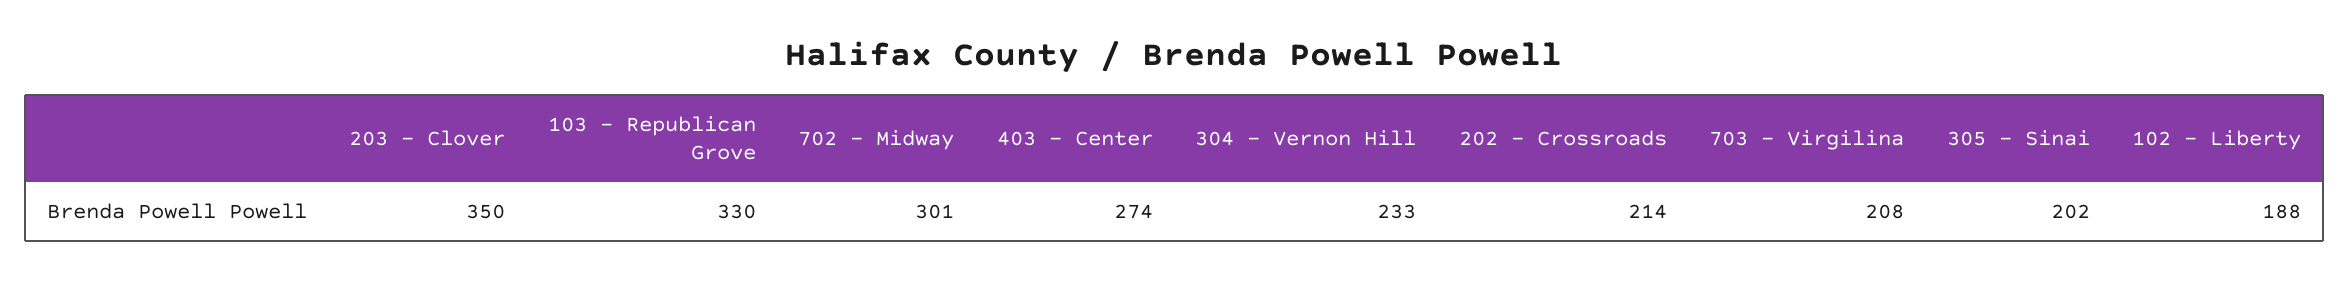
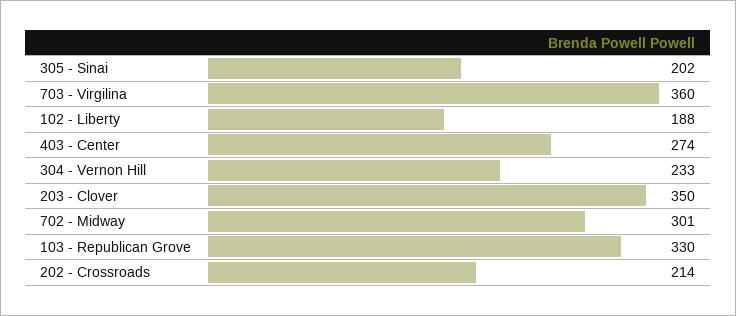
703 - Virgilina: 208 -> 360

